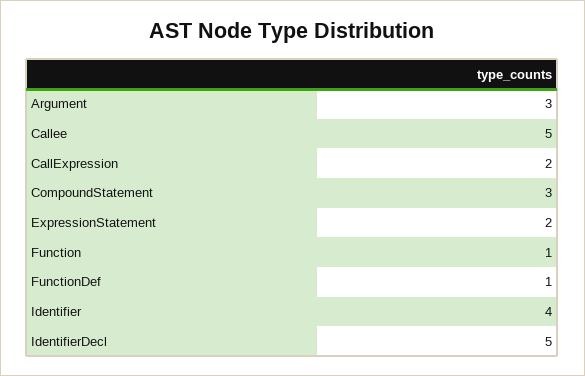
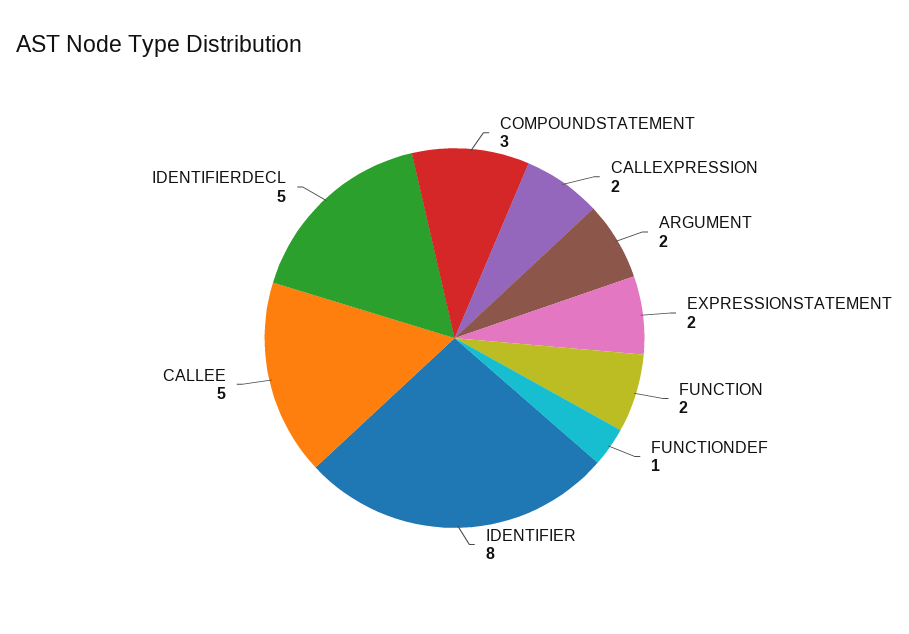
Argument: 3 -> 2
Function: 1 -> 2
Identifier: 4 -> 8

